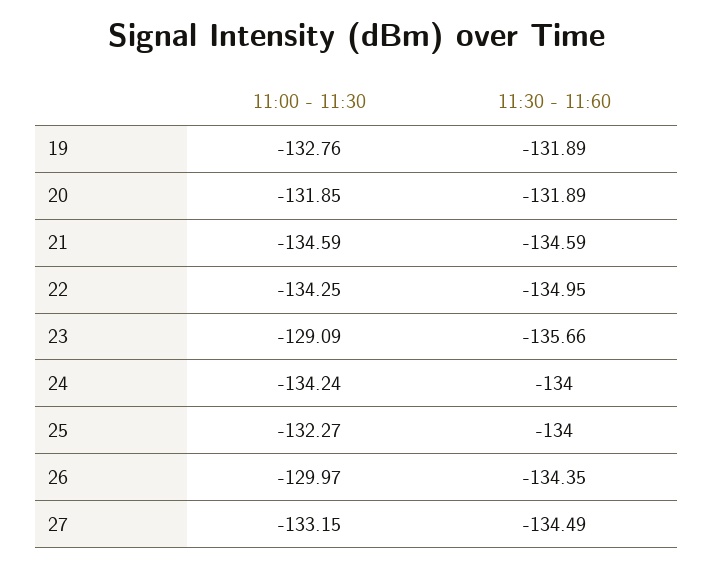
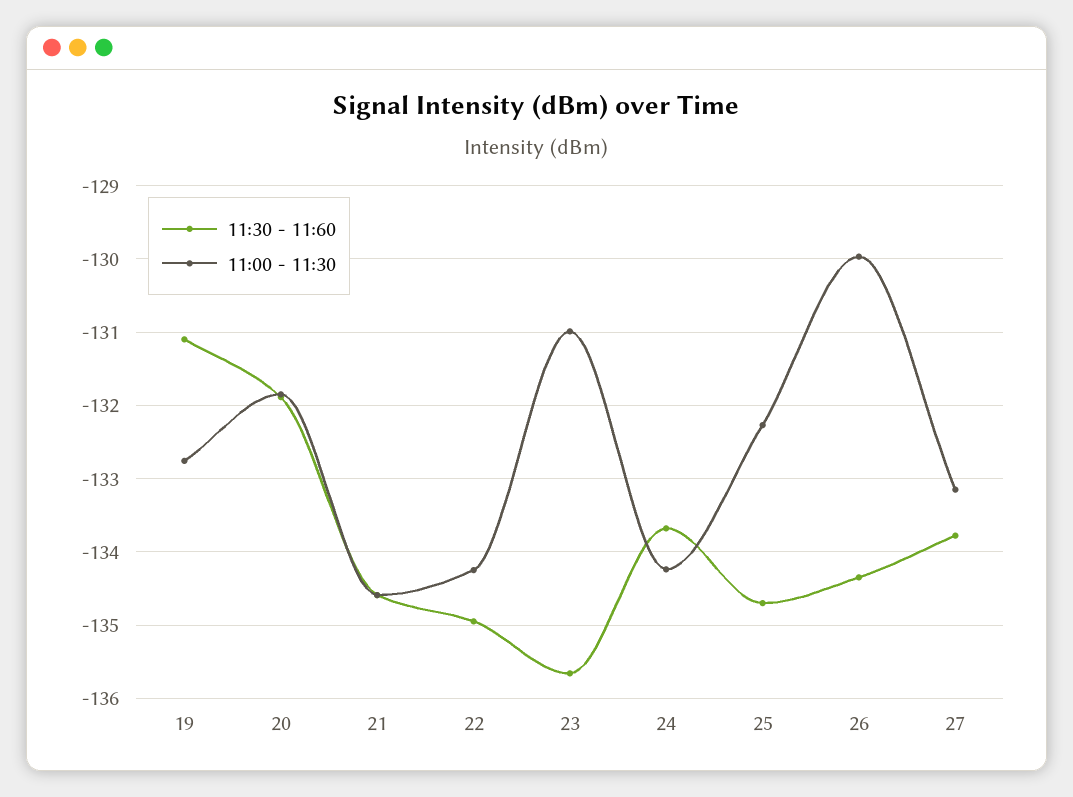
11:30 - 11:60, 19: -131.89 -> -131.1
11:00 - 11:30, 23: -129.09 -> -131
11:30 - 11:60, 24: -134 -> -133.7
11:30 - 11:60, 25: -134 -> -134.7
11:30 - 11:60, 27: -134.49 -> -133.8

